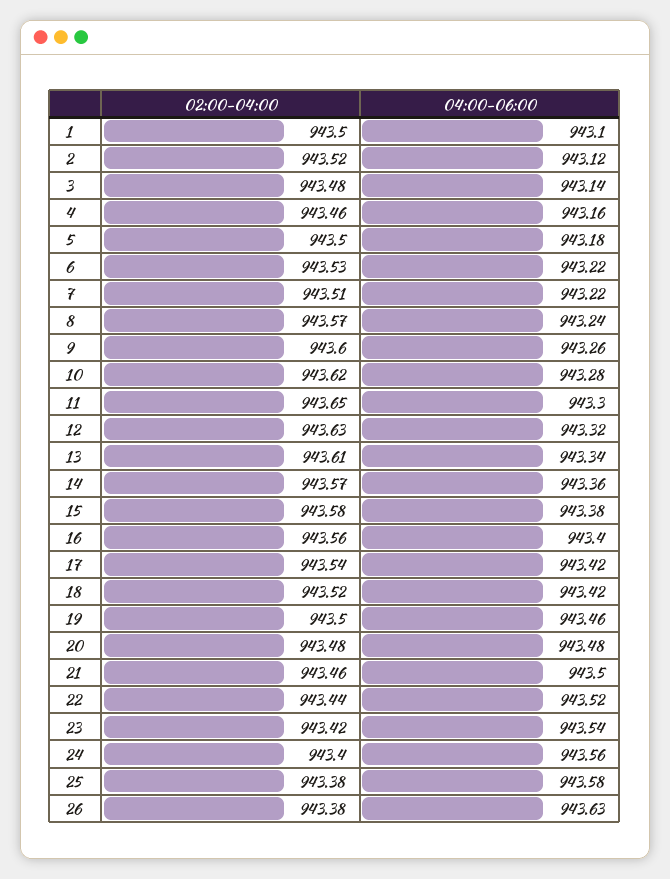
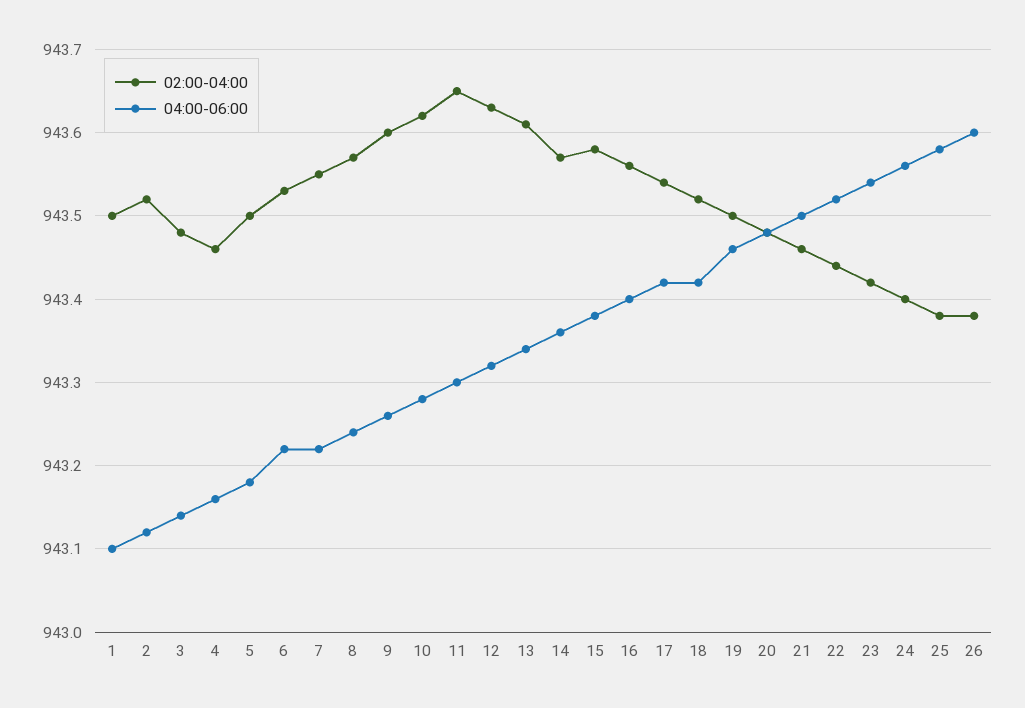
02:00-04:00, 7: 943.51 -> 943.55
04:00-06:00, 26: 943.63 -> 943.6

